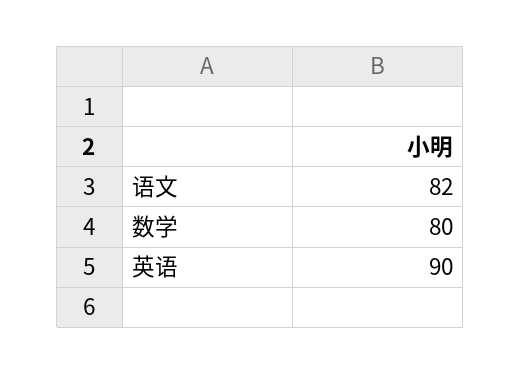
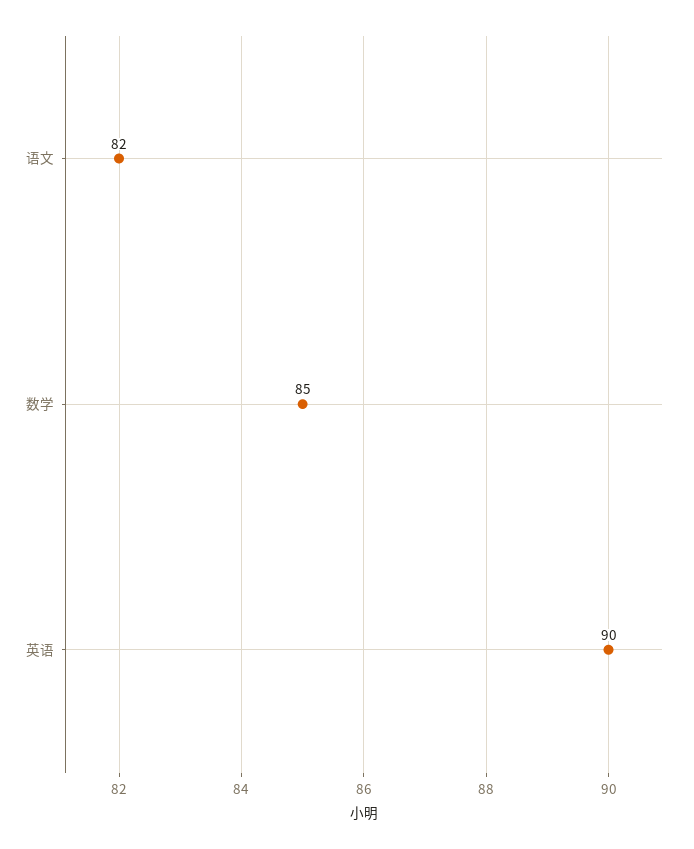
数学: 80 -> 85

